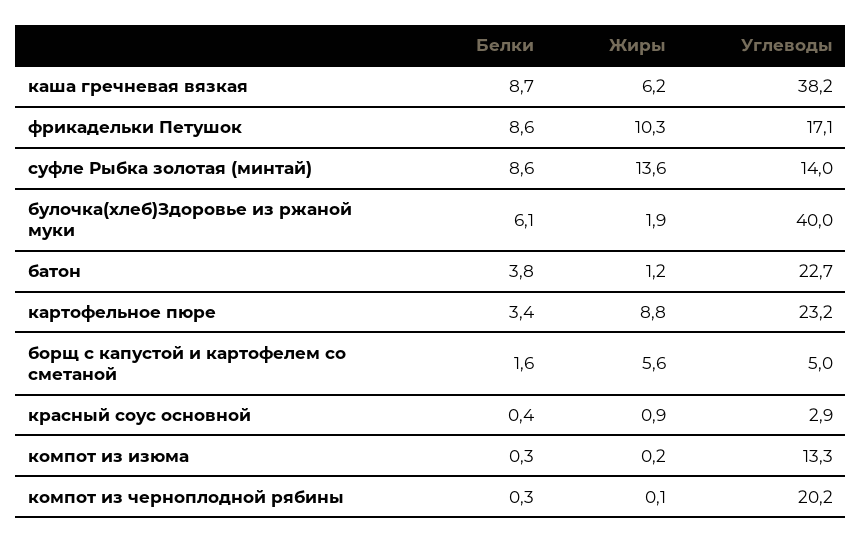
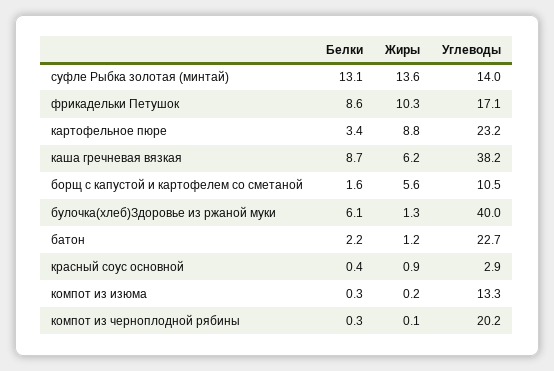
Белки, суфле Рыбка золотая (минтай): 8.6 -> 13.1
Жиры, булочка(хлеб)Здоровье из ржаной муки: 1.9 -> 1.3
Белки, батон: 3.8 -> 2.2
Углеводы, борщ с капустой и картофелем со сметаной: 5 -> 10.5

